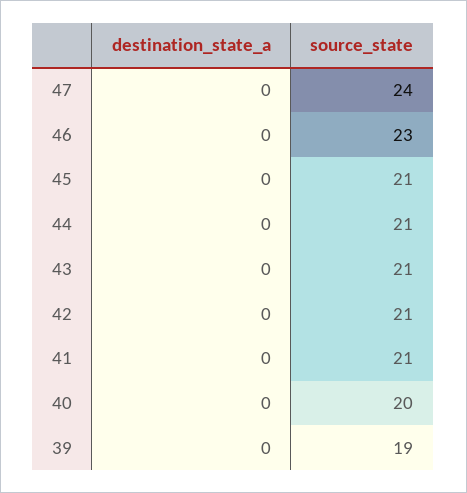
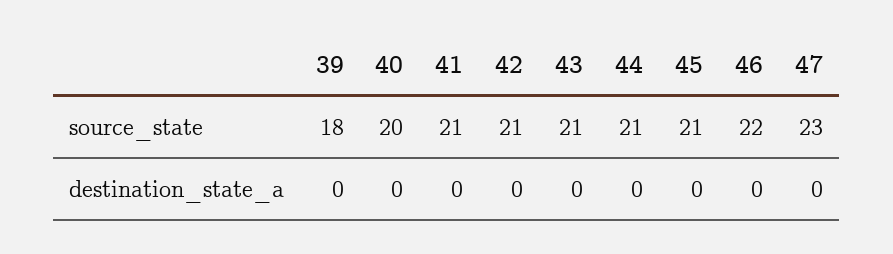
source_state, 47: 24 -> 23
source_state, 46: 23 -> 22
source_state, 39: 19 -> 18

